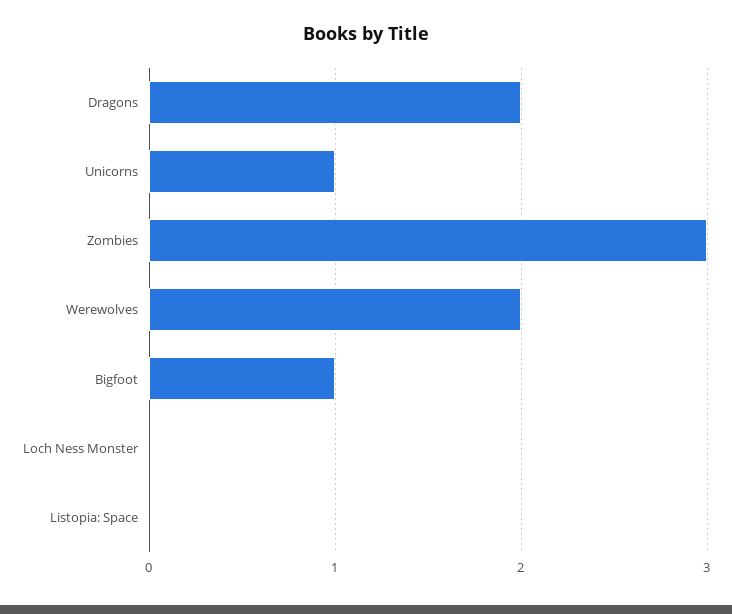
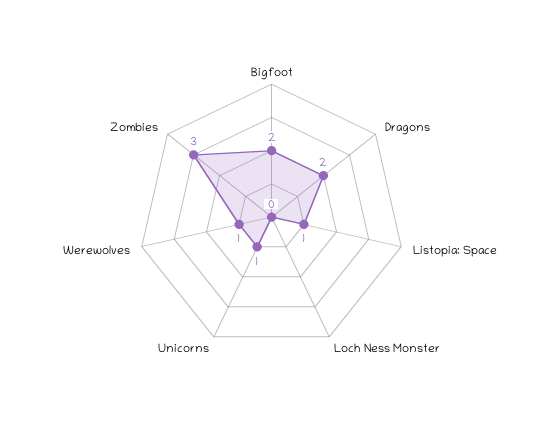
Werewolves: 2 -> 1
Bigfoot: 1 -> 2
Listopia: Space: 0 -> 1

